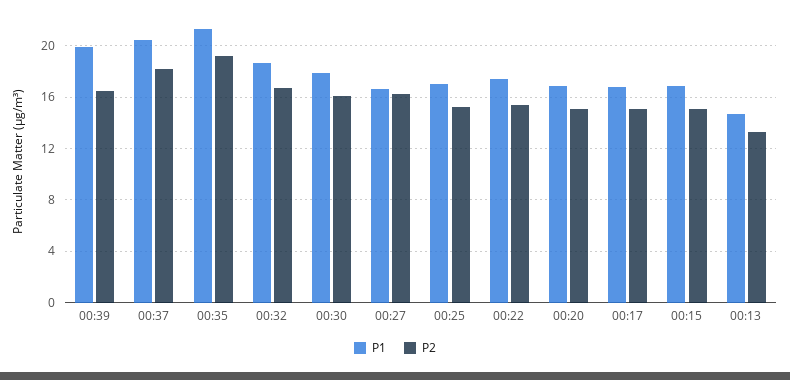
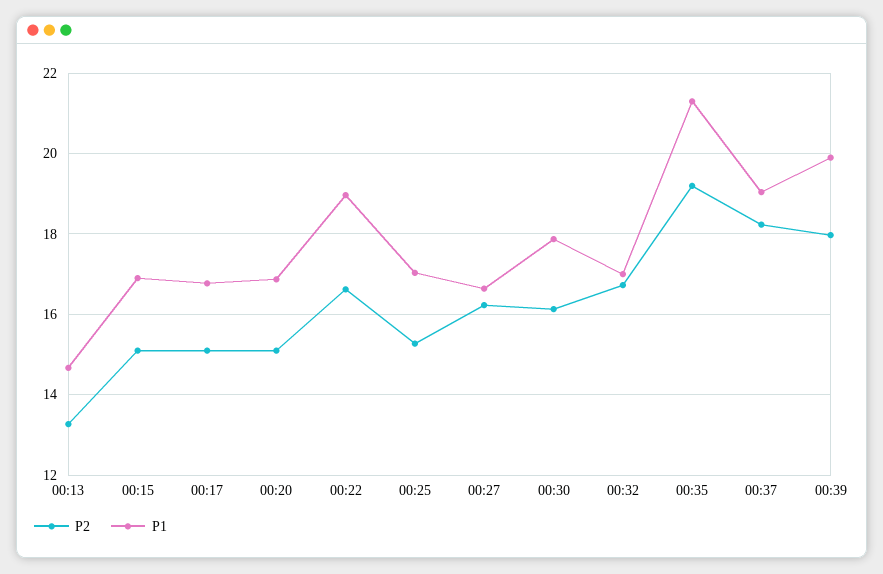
P2, 00:39: 16.5 -> 18
P1, 00:37: 20.5 -> 19
P1, 00:32: 18.5 -> 17
P1, 00:22: 17.5 -> 19
P2, 00:22: 15.5 -> 16.6

